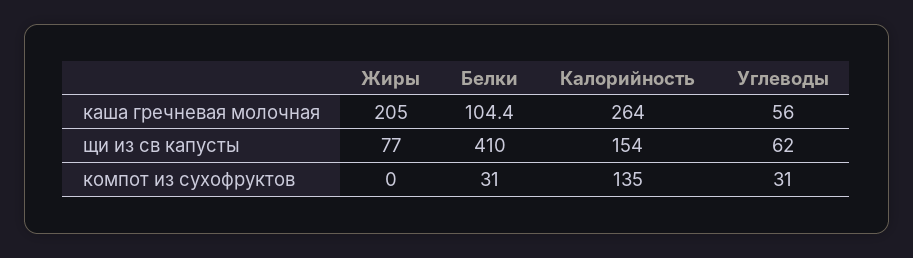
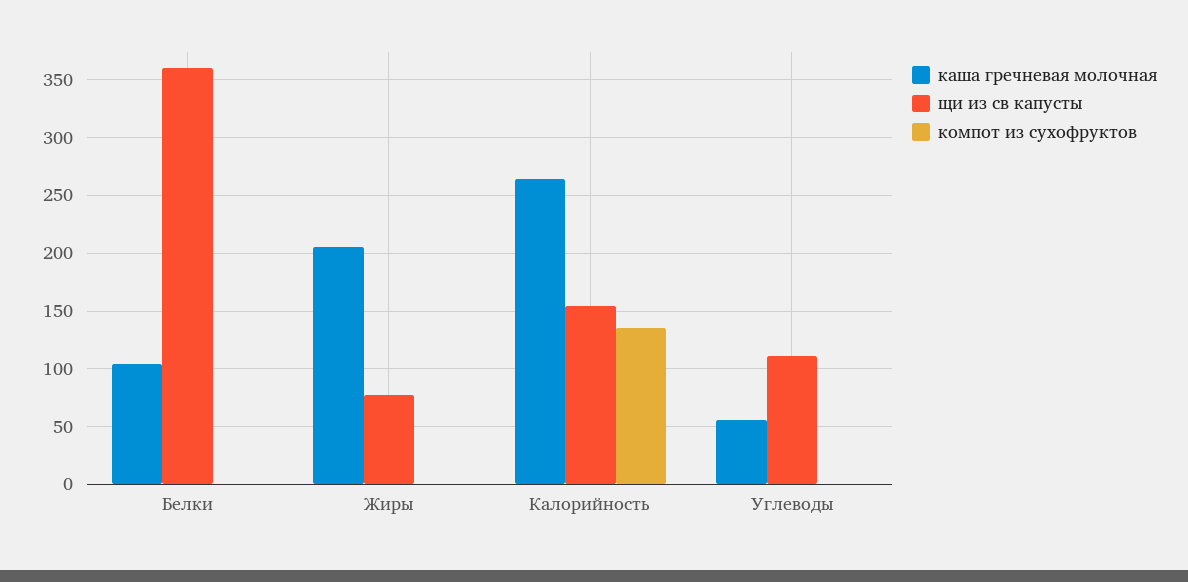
щи из св капусты, Белки: 410 -> 360
щи из св капусты, Углеводы: 62 -> 110
компот из сухофруктов, Белки: 31 -> 0
компот из сухофруктов, Углеводы: 31 -> 0

